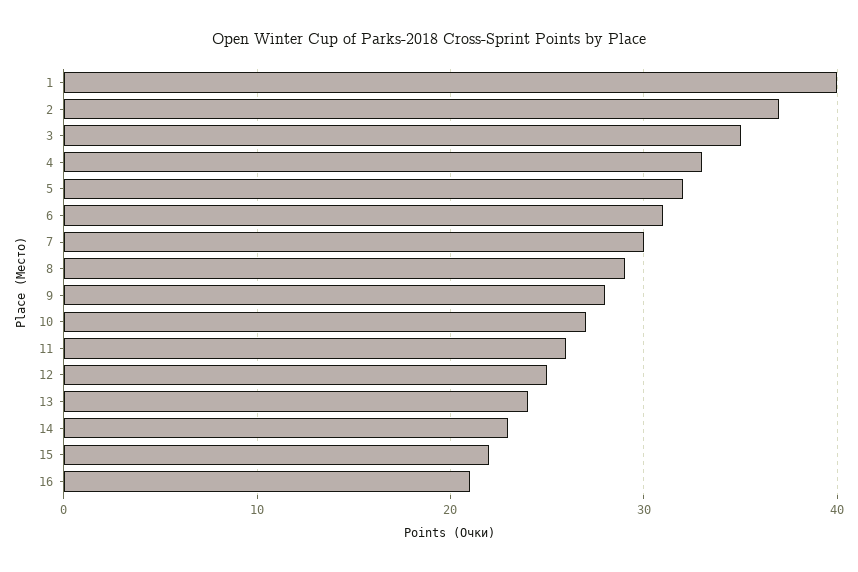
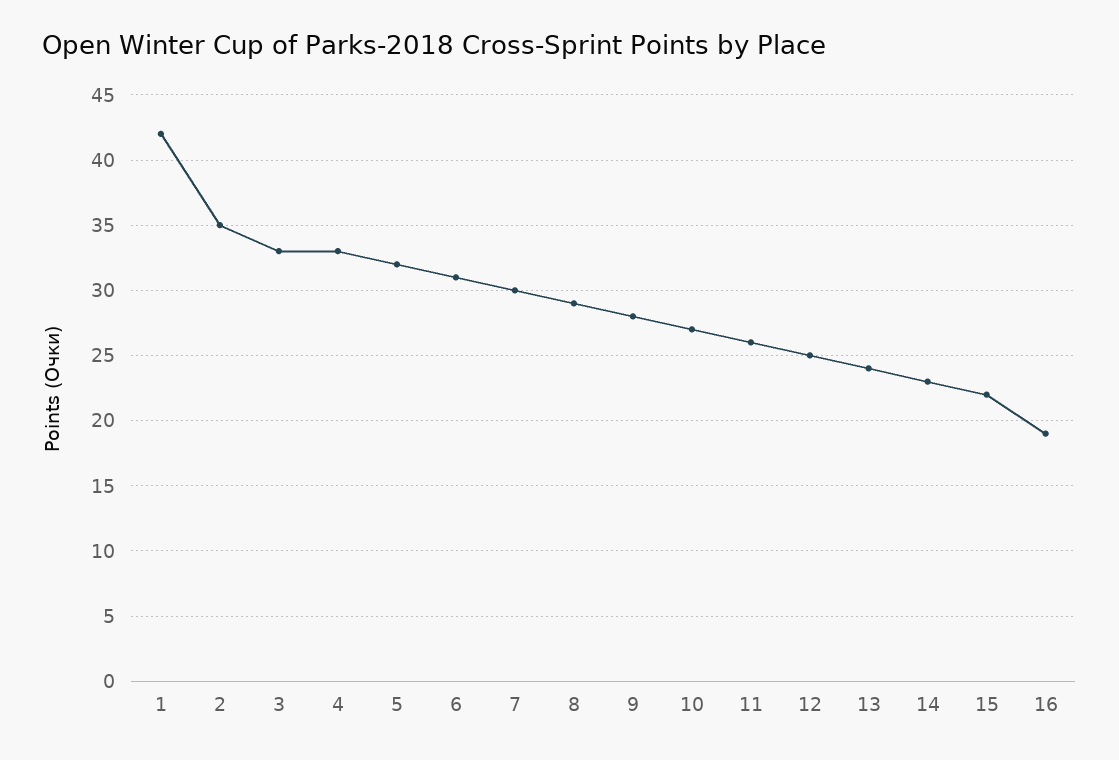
1: 40 -> 42
2: 37 -> 35
3: 35 -> 33
16: 21 -> 19

